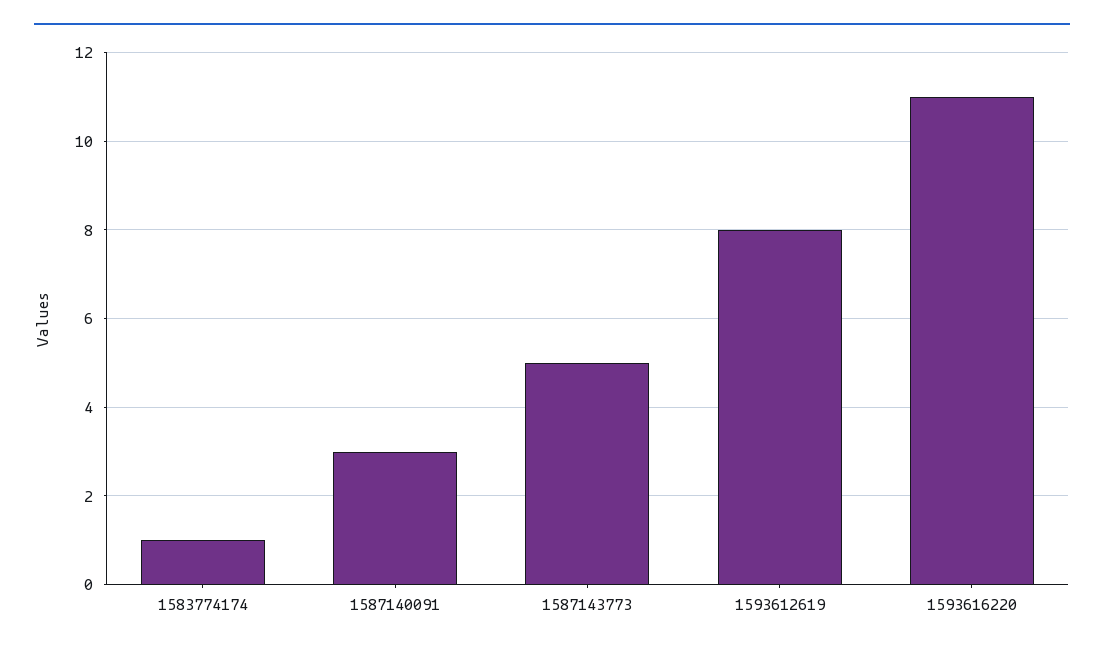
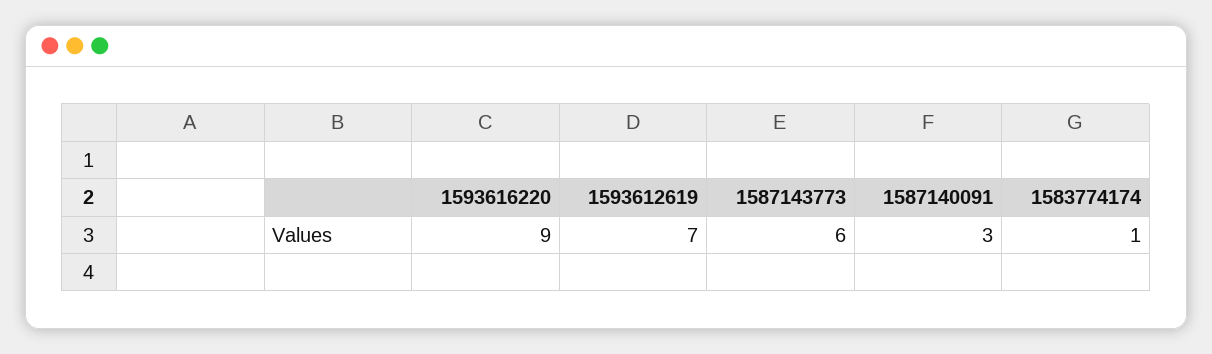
1587143773: 5 -> 6
1593612619: 8 -> 7
1593616220: 11 -> 9

